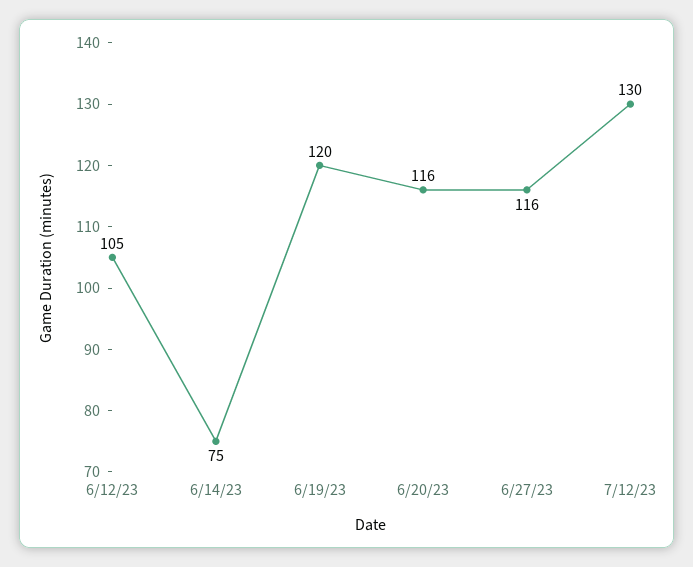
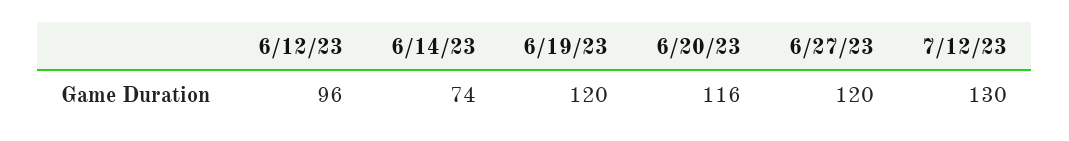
6/12/23: 105 -> 96
6/14/23: 75 -> 74
6/27/23: 116 -> 120

